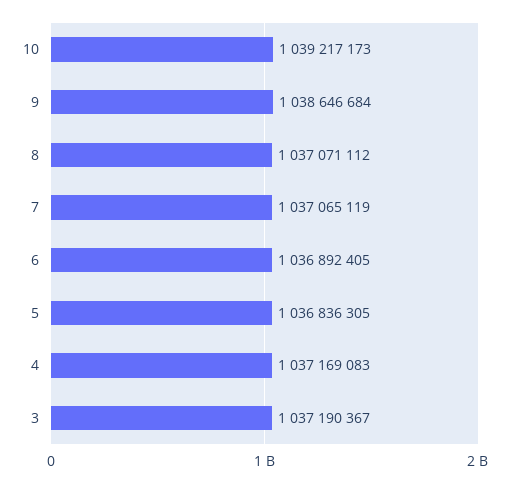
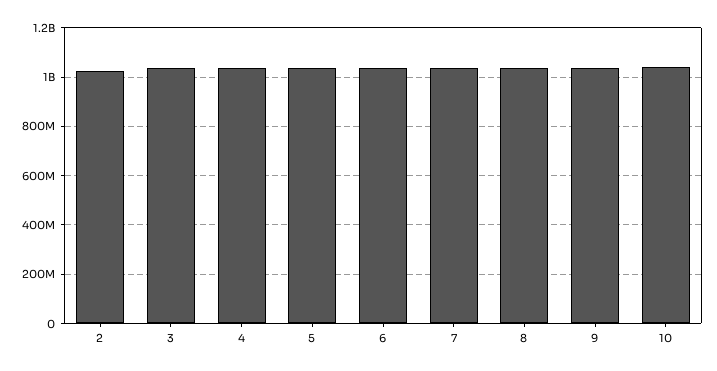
2: none -> 1025000000

